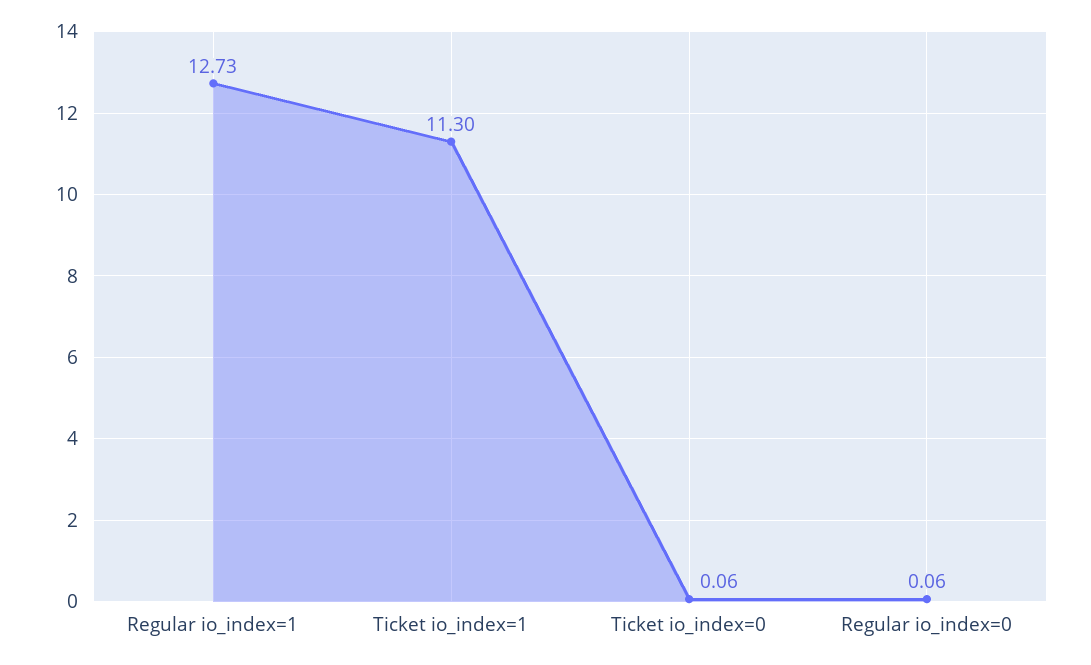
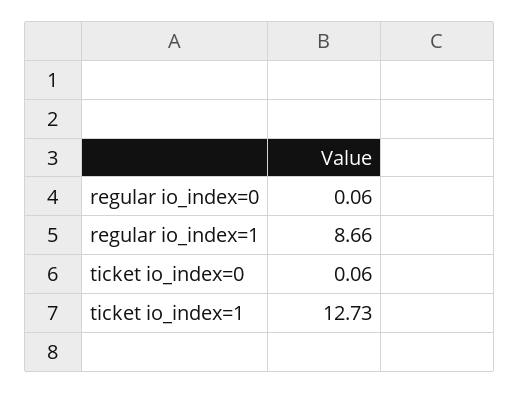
Regular io_index=1: 12.73 -> 8.66
Ticket io_index=1: 11.3 -> 12.73

